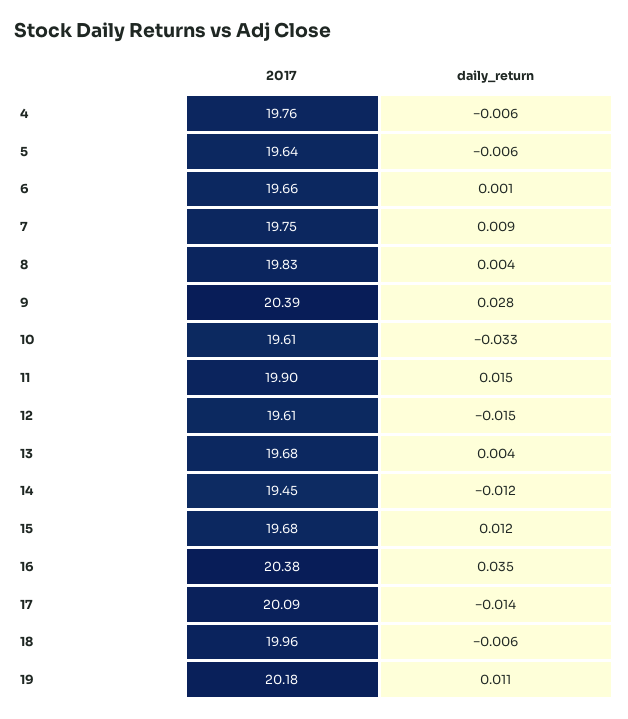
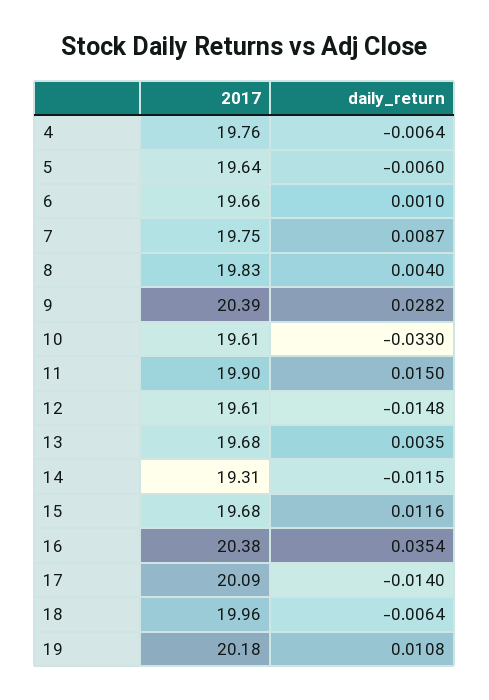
2017, 14: 19.45 -> 19.31

